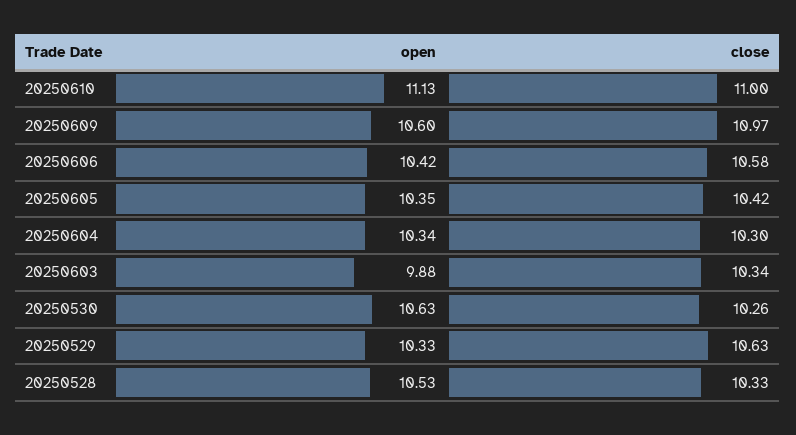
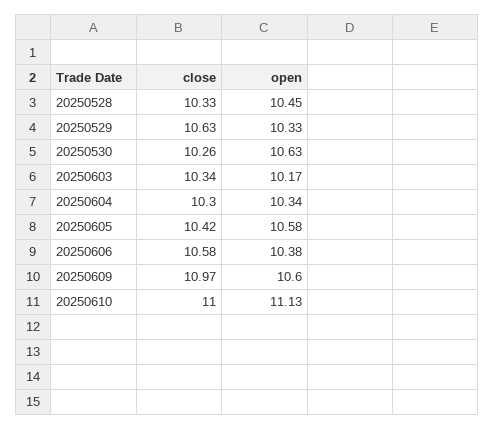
open, 20250606: 10.42 -> 10.38
open, 20250605: 10.35 -> 10.58
open, 20250603: 9.88 -> 10.17
open, 20250528: 10.53 -> 10.45

